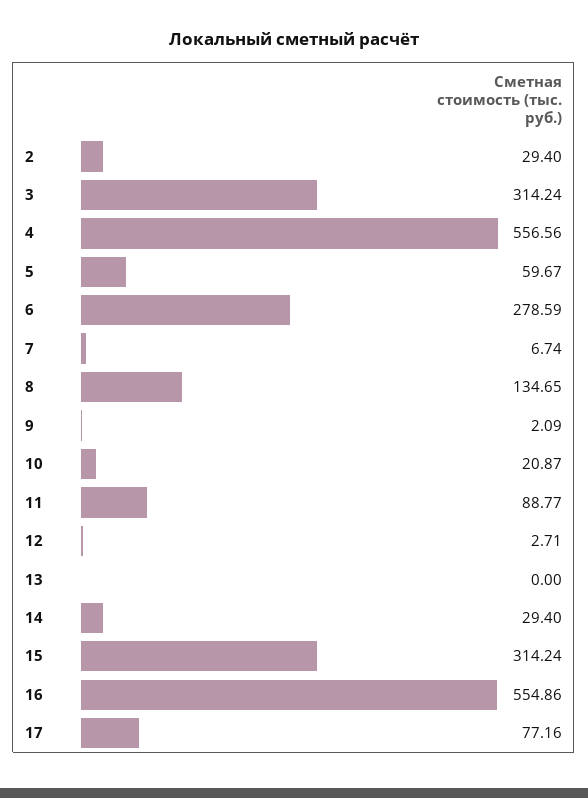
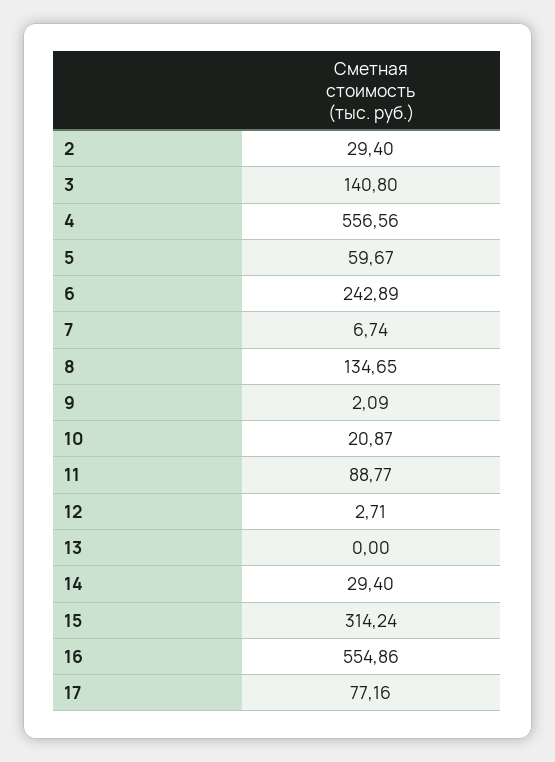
3: 314.24 -> 140.8
6: 278.59 -> 242.89

